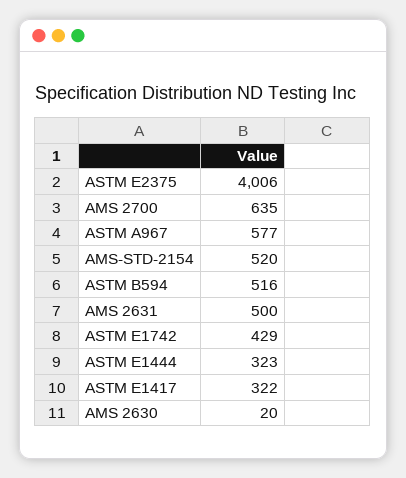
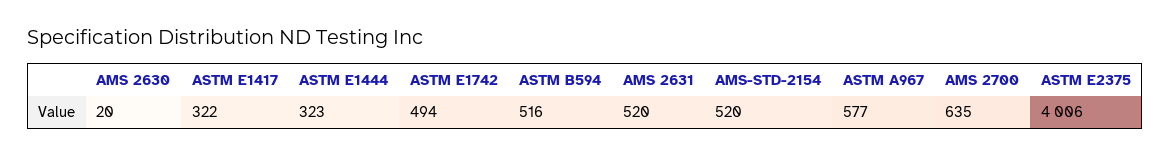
AMS 2631: 500 -> 520
ASTM E1742: 429 -> 494

